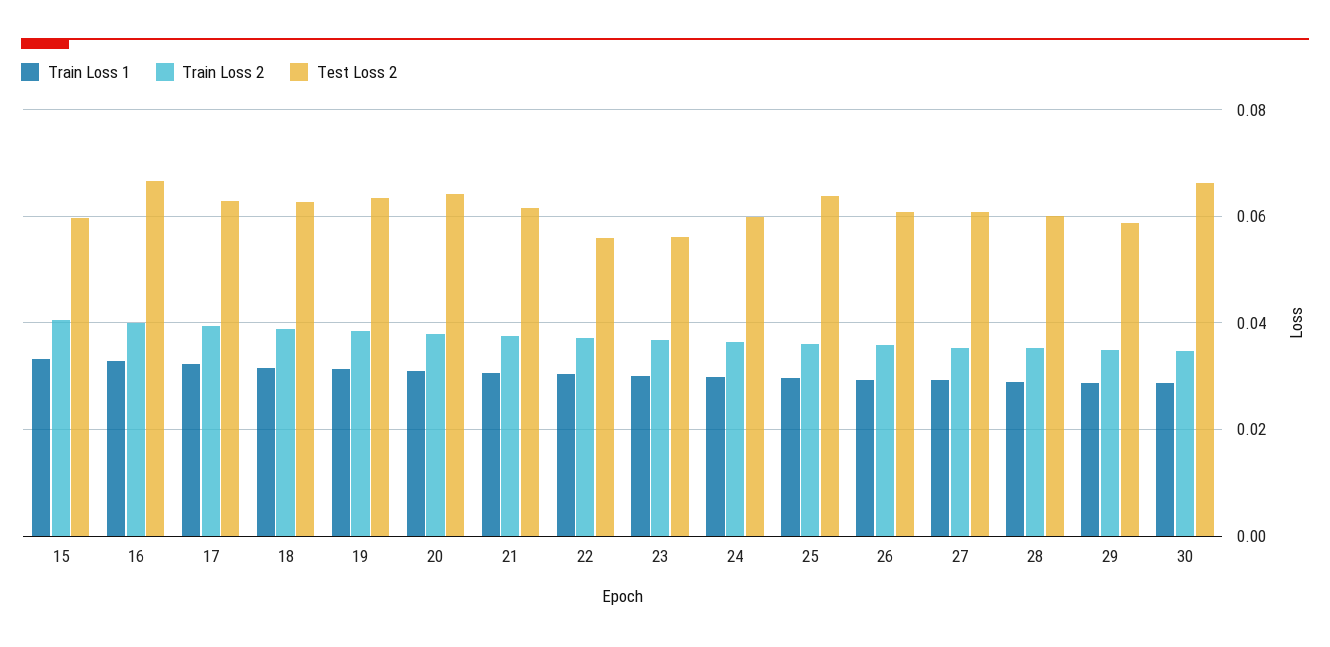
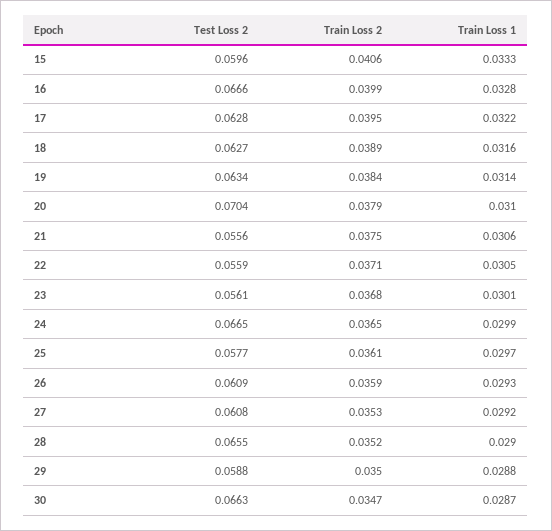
Test Loss 2, 20: 0.064 -> 0.0704
Test Loss 2, 21: 0.062 -> 0.0556
Test Loss 2, 24: 0.06 -> 0.0665
Test Loss 2, 25: 0.064 -> 0.0577
Test Loss 2, 28: 0.06 -> 0.0655

